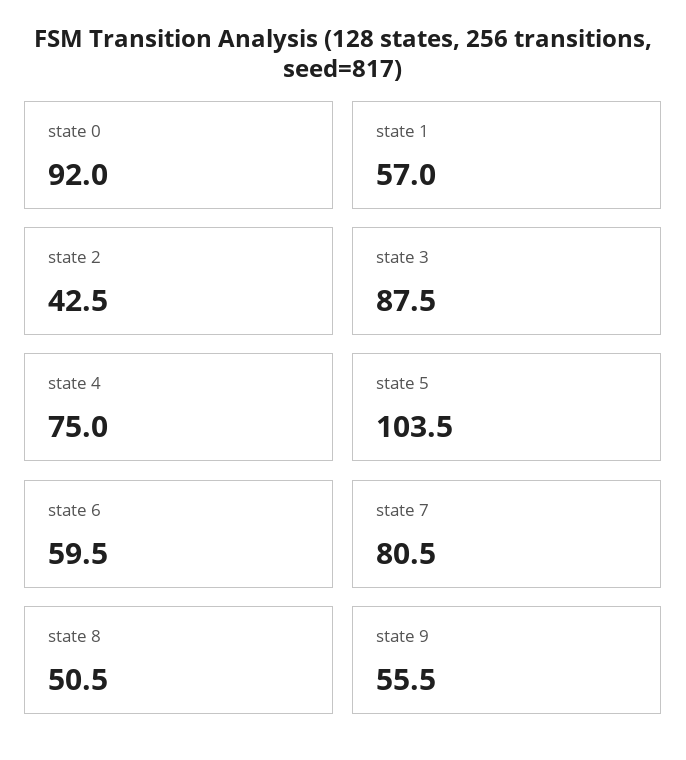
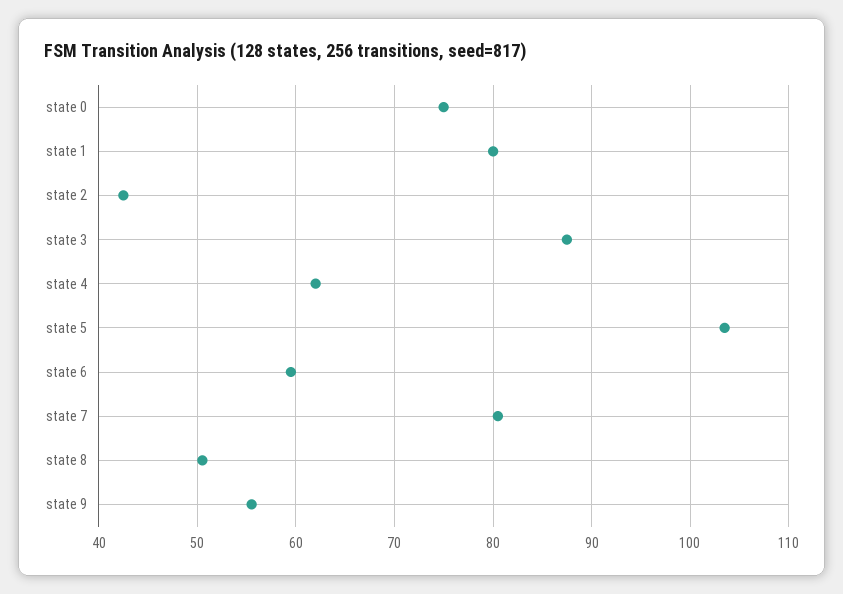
state 0: 92 -> 75
state 1: 57 -> 80
state 4: 75 -> 62

